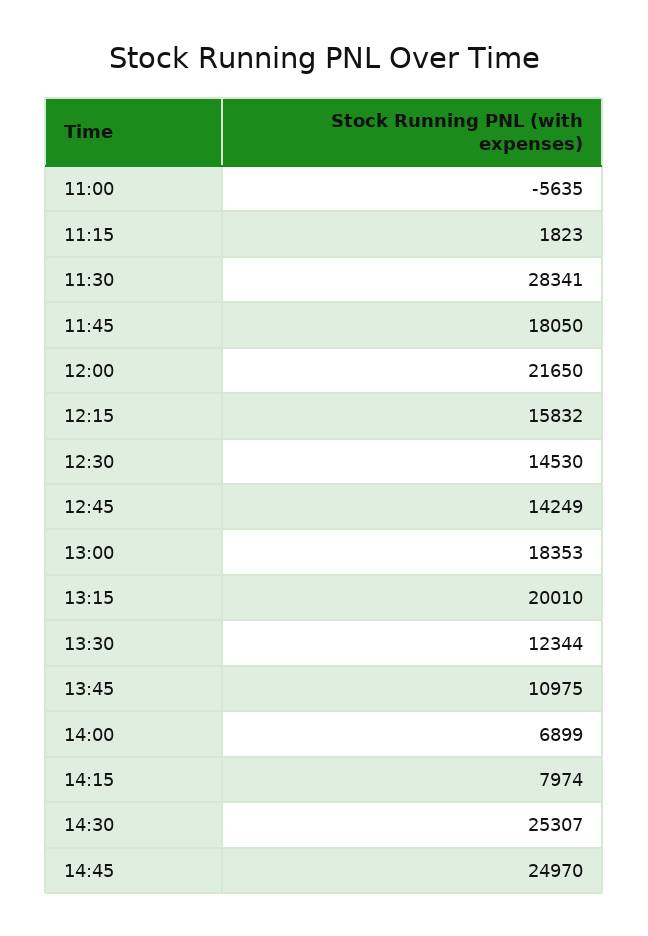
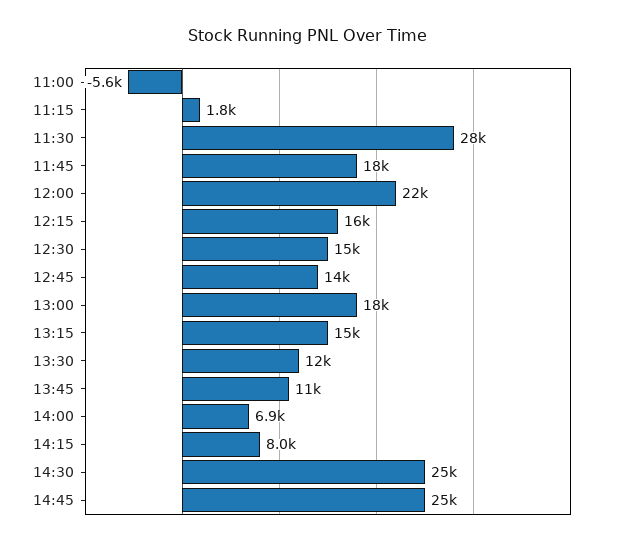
13:15: 20010 -> 15000

